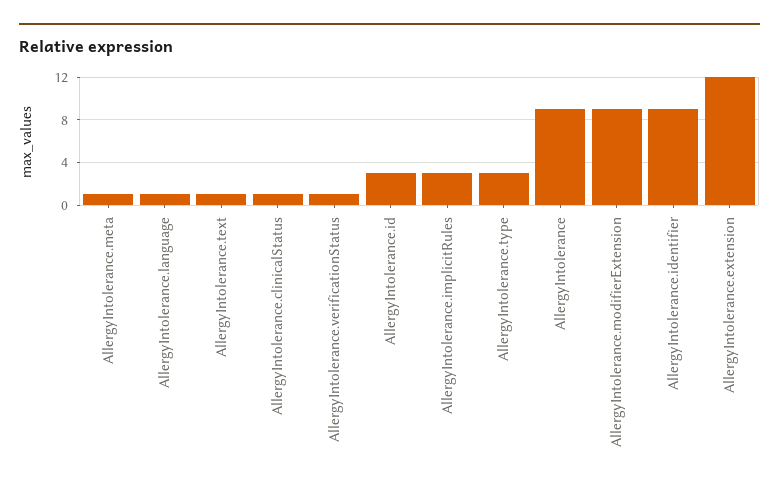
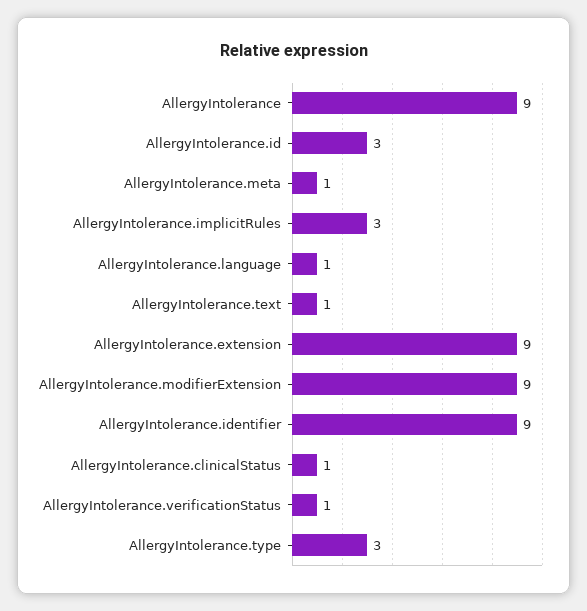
AllergyIntolerance.extension: 12 -> 9

